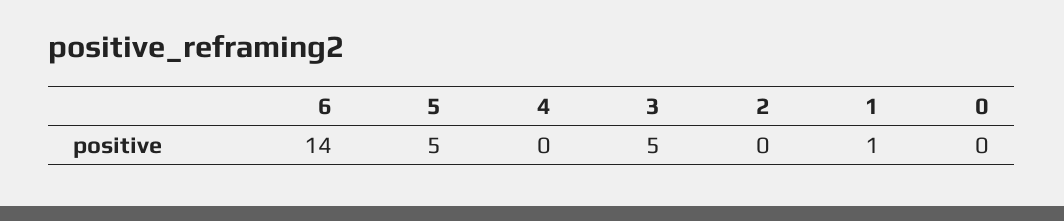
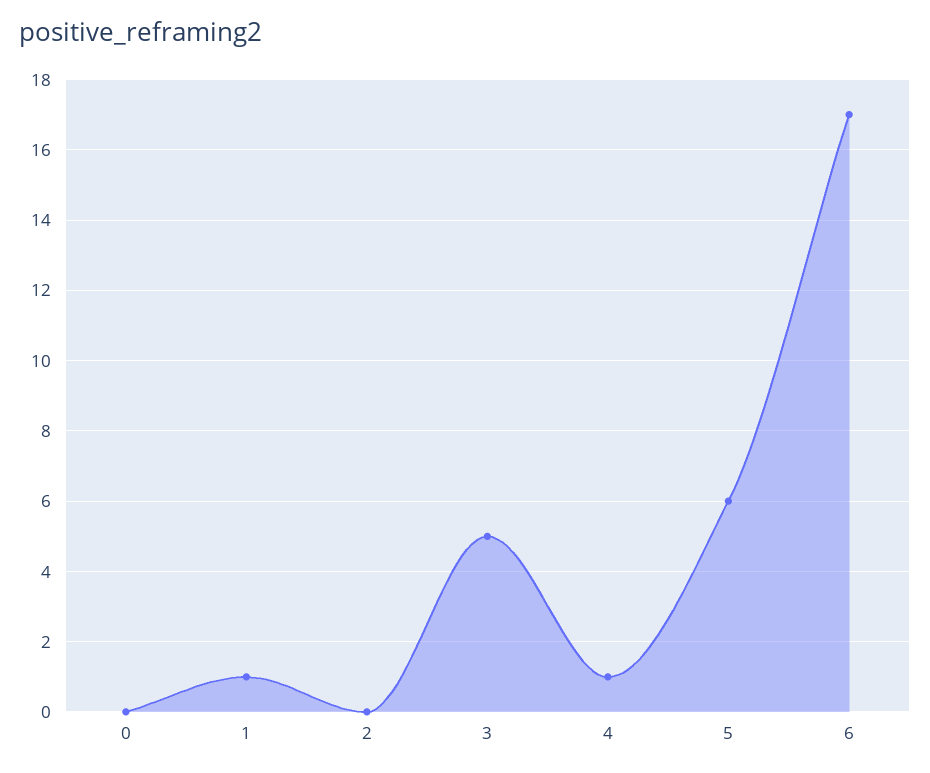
6: 14 -> 17
5: 5 -> 6
4: 0 -> 1

